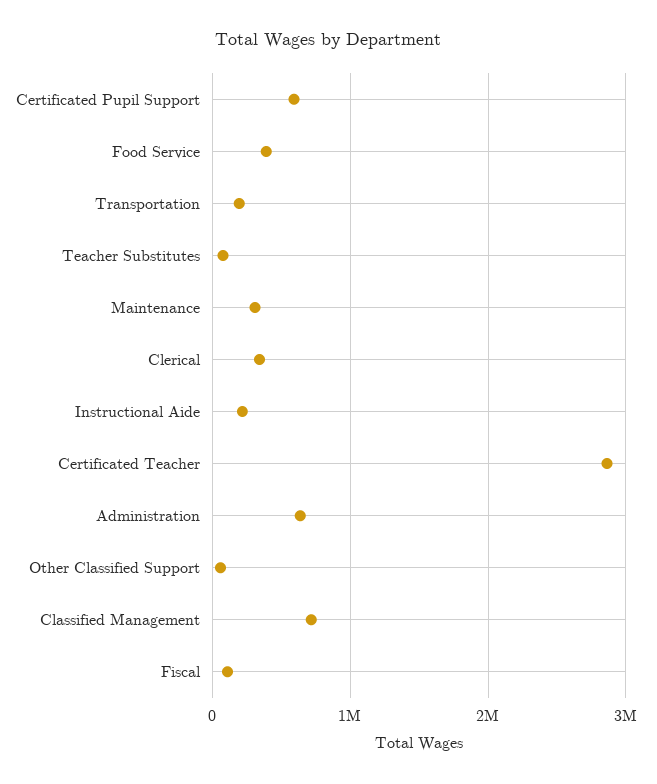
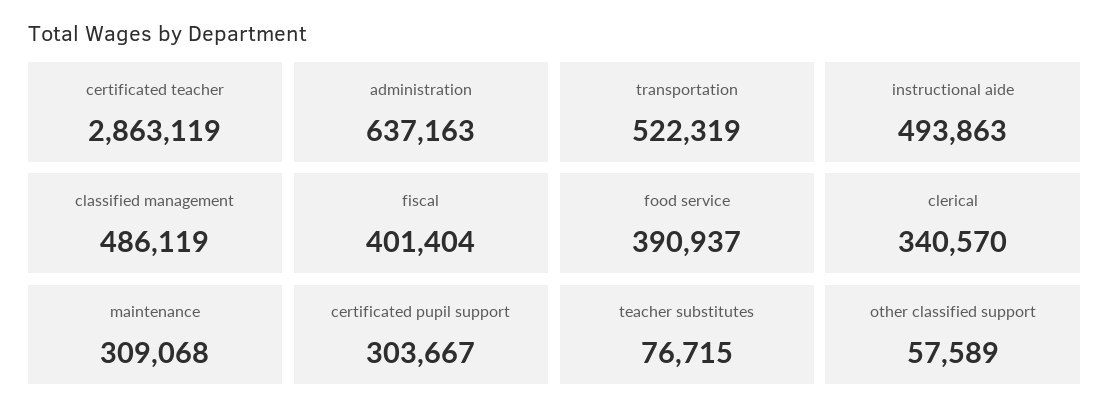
Certificated Pupil Support: 600000 -> 303667
Transportation: 200000 -> 522319
Instructional Aide: 200000 -> 493863
Classified Management: 700000 -> 486119
Fiscal: 100000 -> 401404

